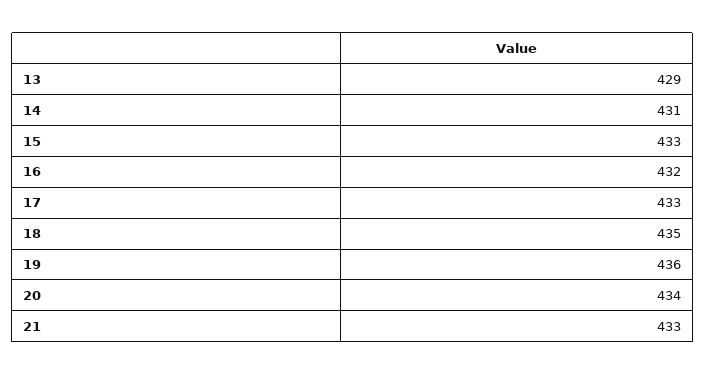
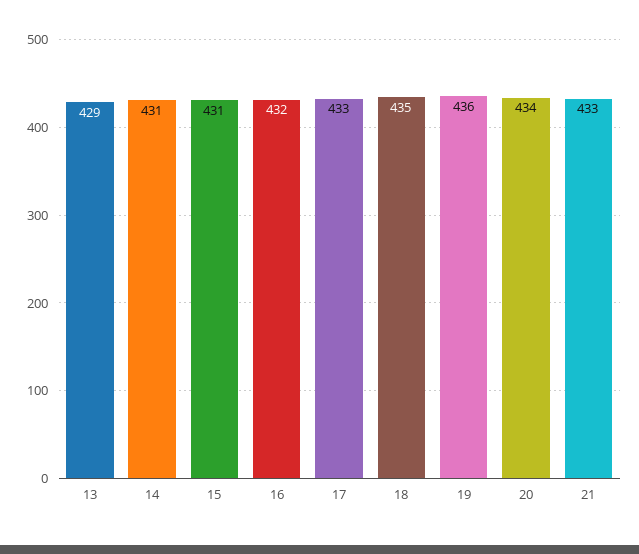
15: 433 -> 431

